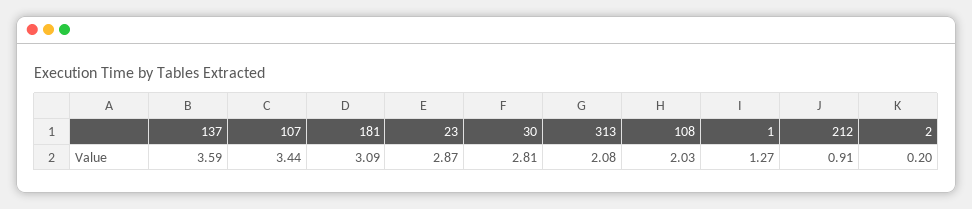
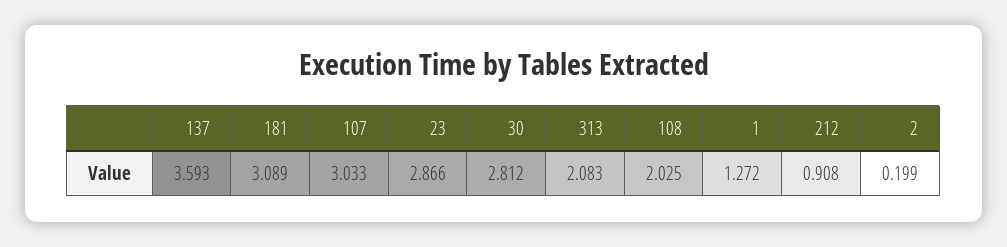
107: 3.44 -> 3.033

